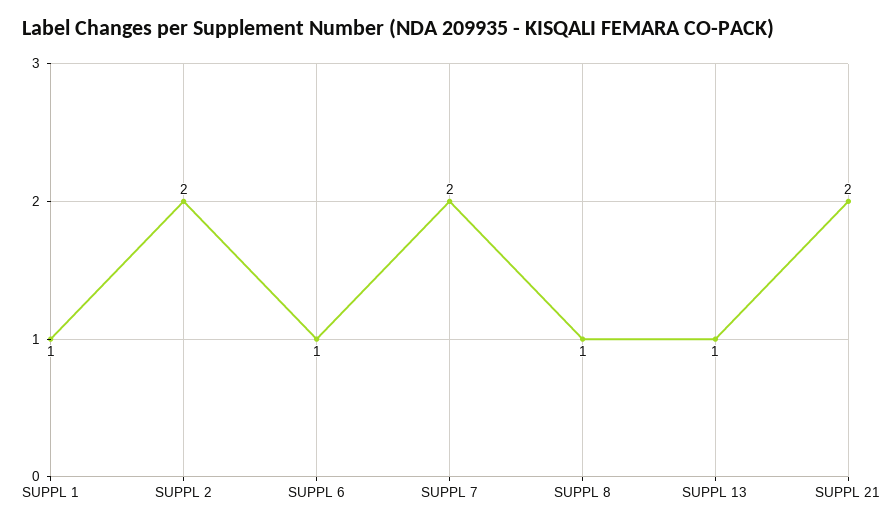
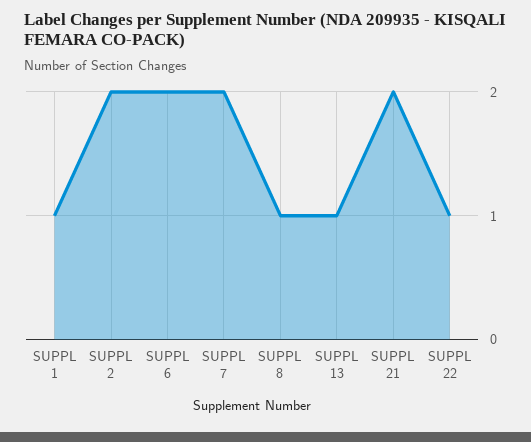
SUPPL 6: 1 -> 2
SUPPL 22: none -> 1

